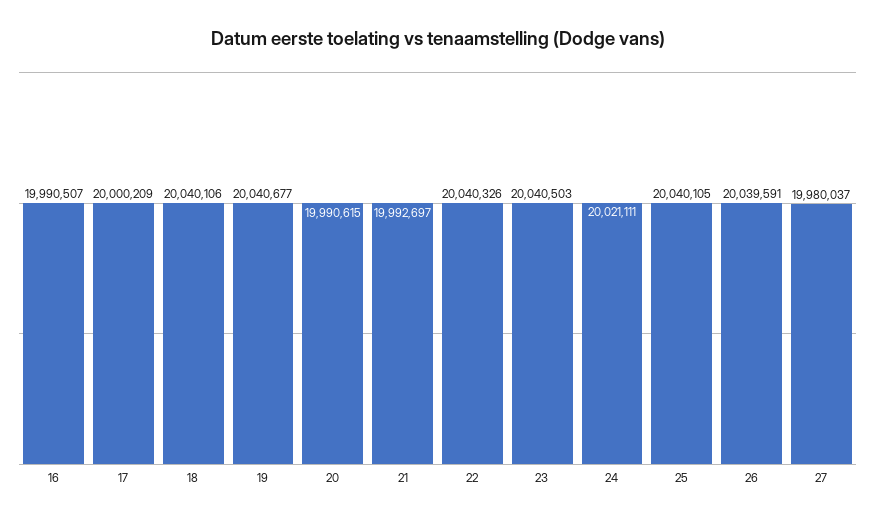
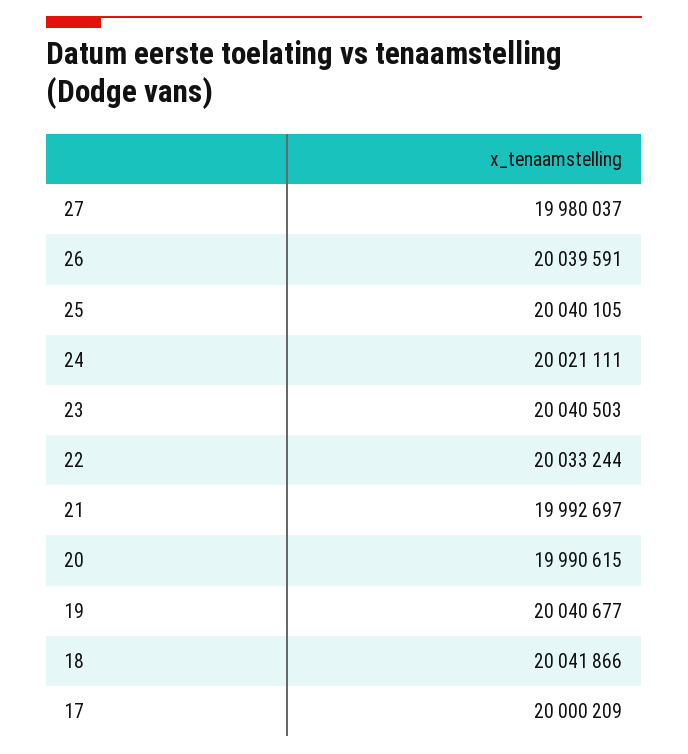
16: 19990507 -> none
18: 20040106 -> 20041866
22: 20040326 -> 20033244

